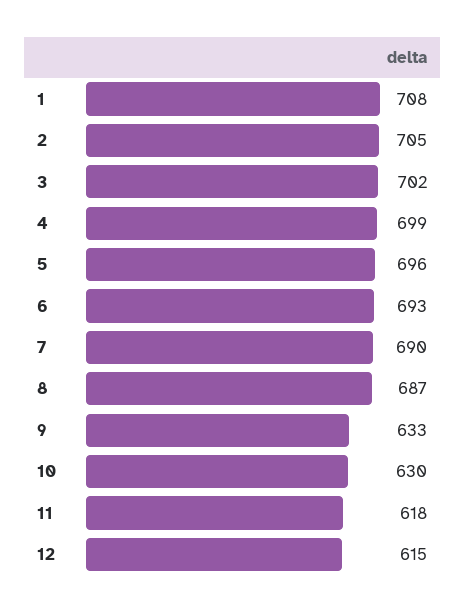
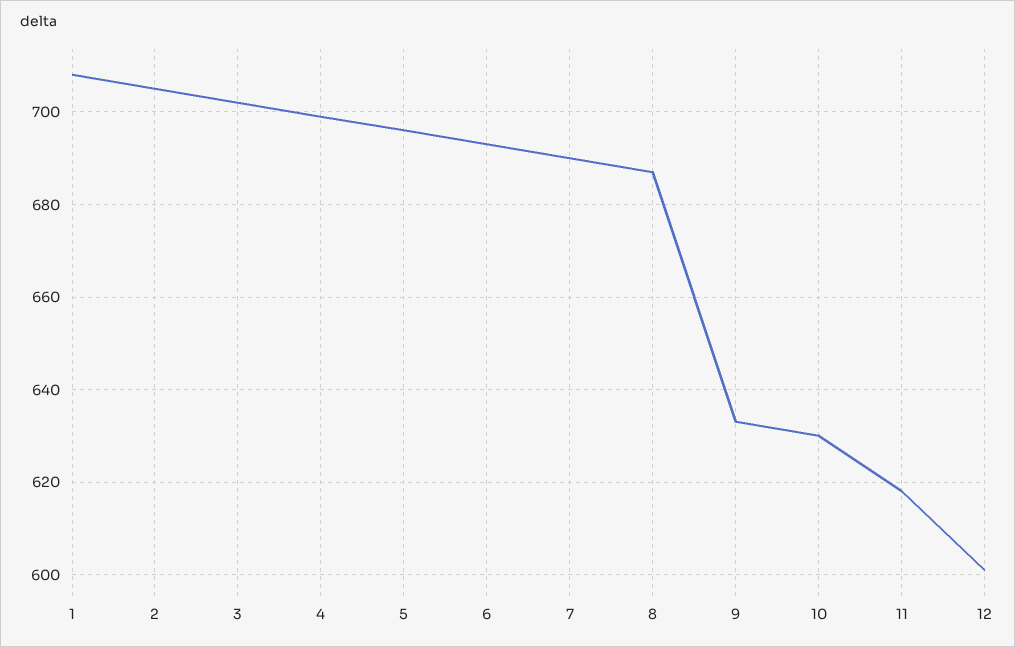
12: 615 -> 600

